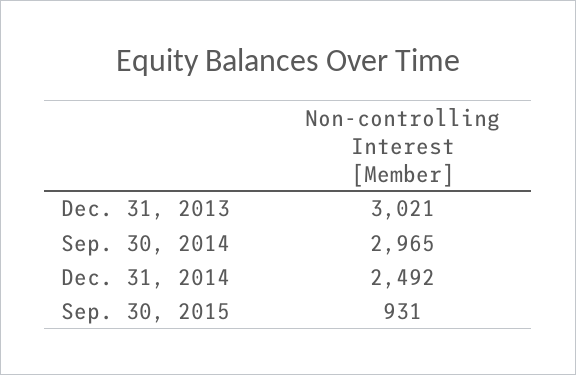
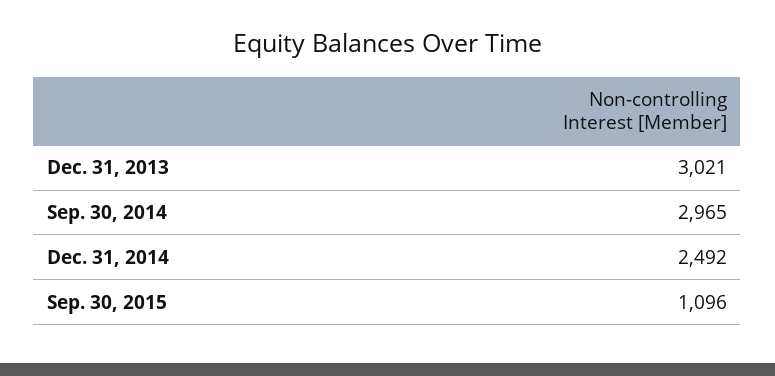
Sep. 30, 2015: 931 -> 1096

